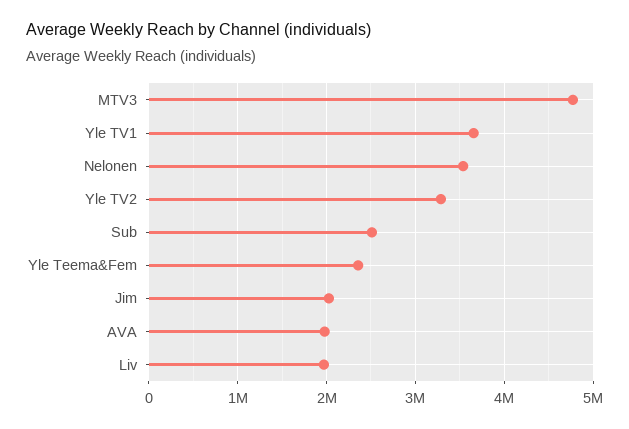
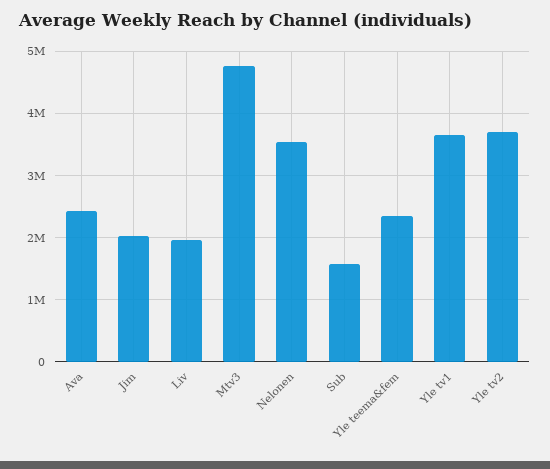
Yle TV2: 3300000 -> 3700000
Sub: 2500000 -> 1600000
AVA: 2000000 -> 2400000

